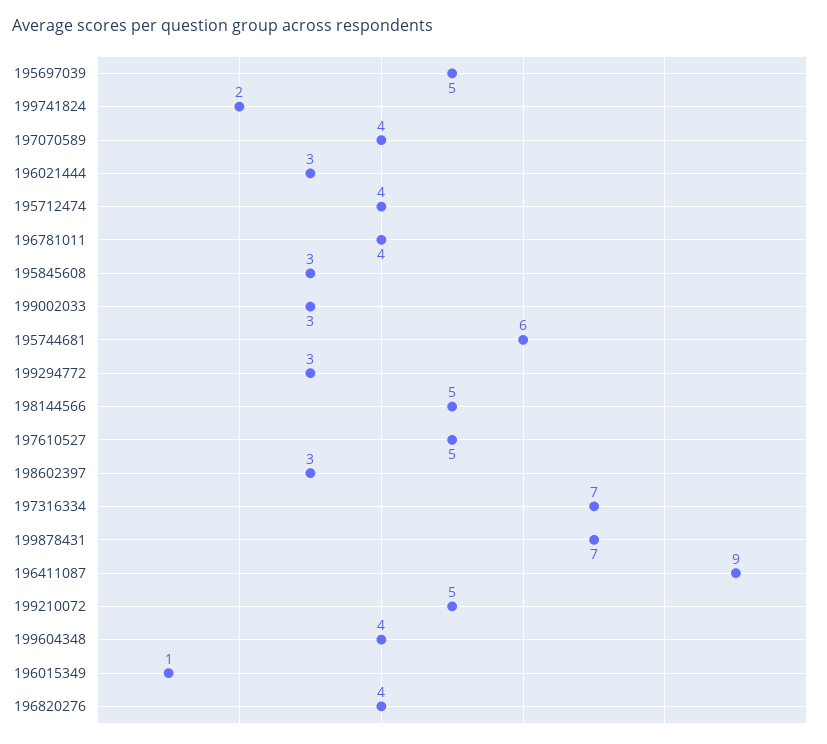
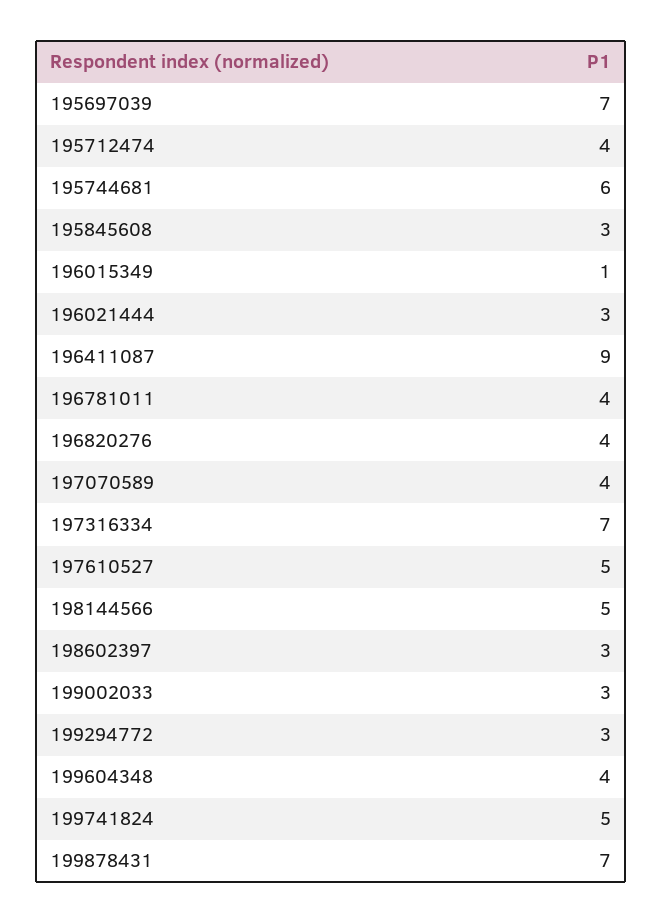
195697039: 5 -> 7
199741824: 2 -> 5
199210072: 5 -> none

